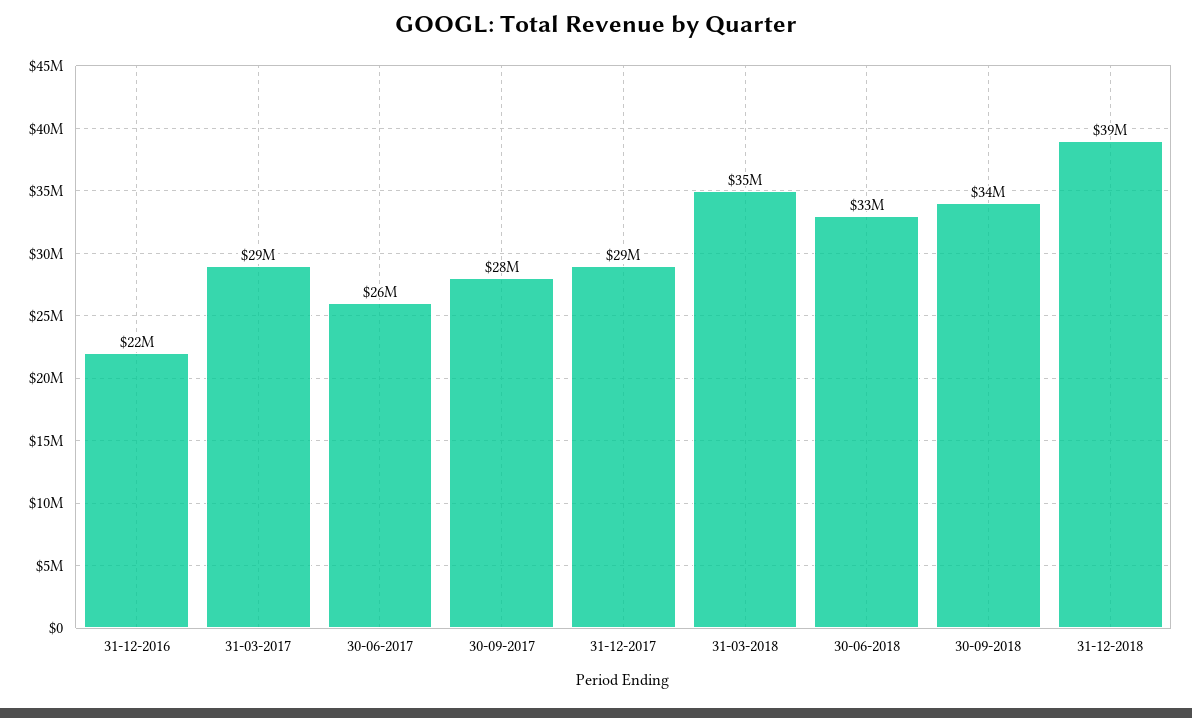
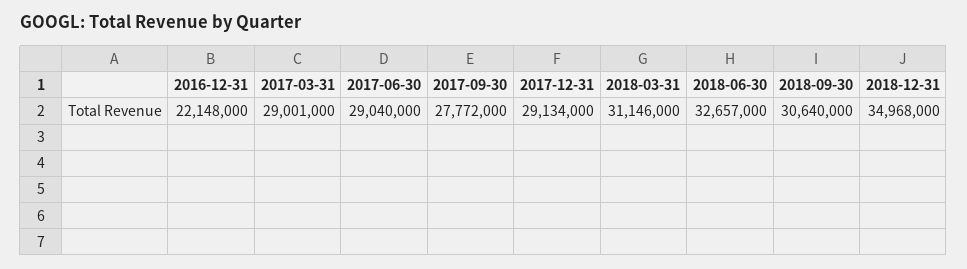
30-06-2017: 26000000 -> 29040000
31-03-2018: 35000000 -> 31146000
30-09-2018: 34000000 -> 30640000
31-12-2018: 39000000 -> 34968000

